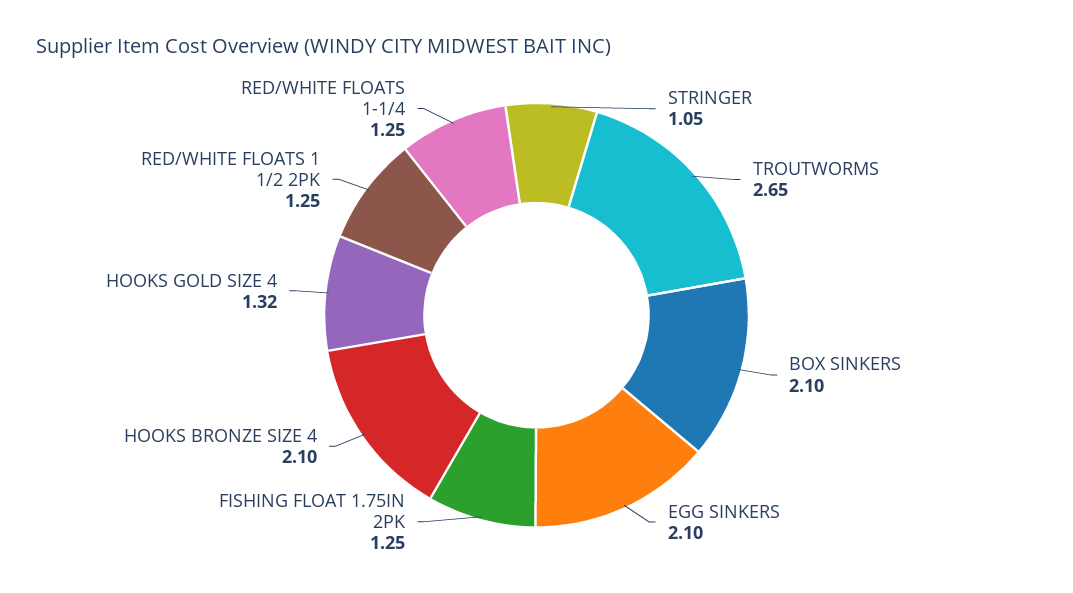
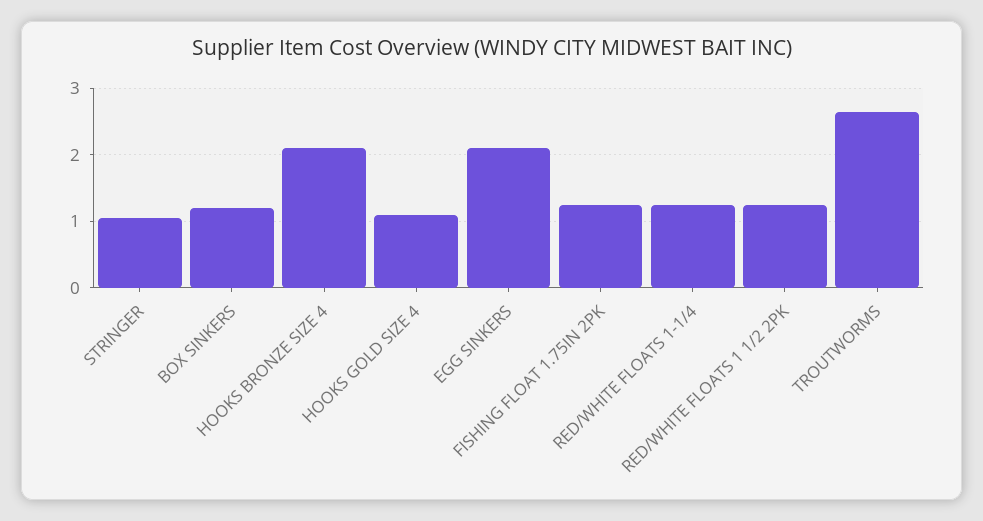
BOX SINKERS: 2.1 -> 1.2
HOOKS GOLD SIZE 4: 1.32 -> 1.1

